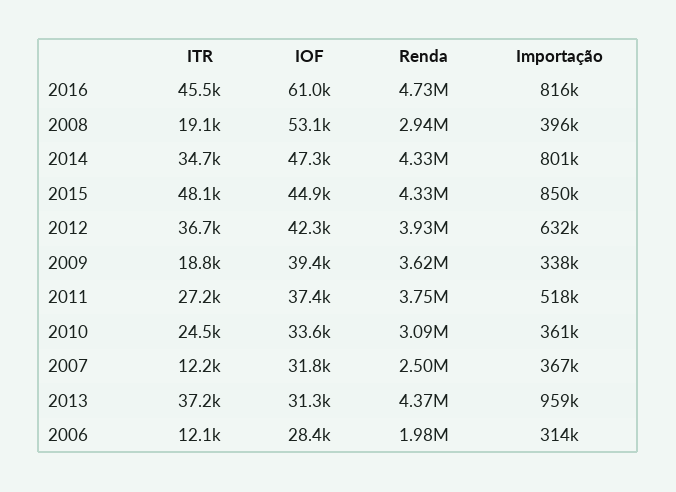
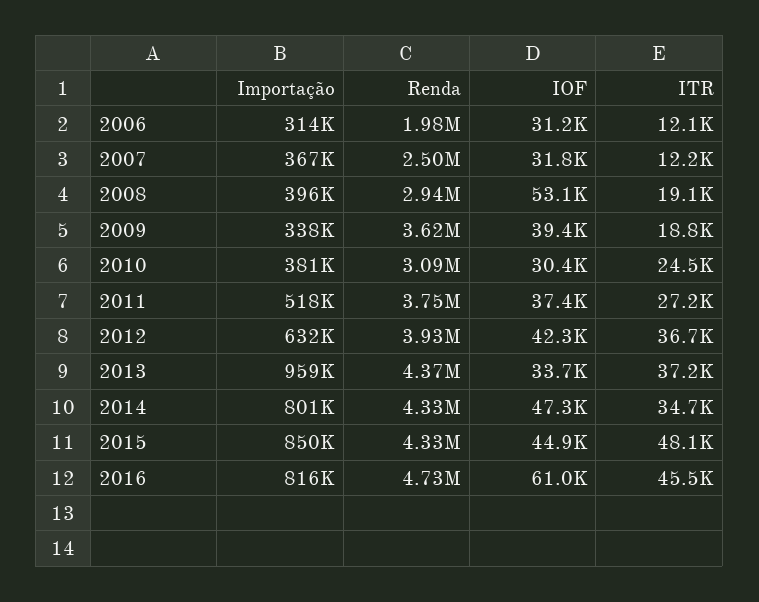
IOF, 2010: 33600 -> 30400
Importação, 2010: 361000 -> 381000
IOF, 2013: 31300 -> 33700
IOF, 2006: 28400 -> 31200

